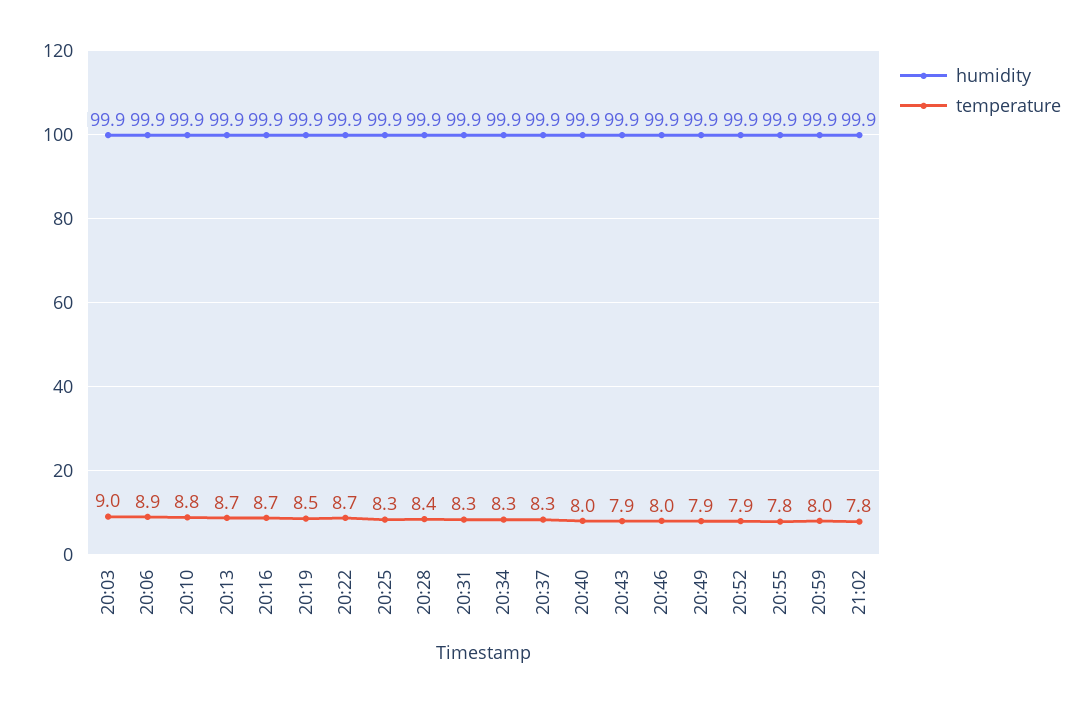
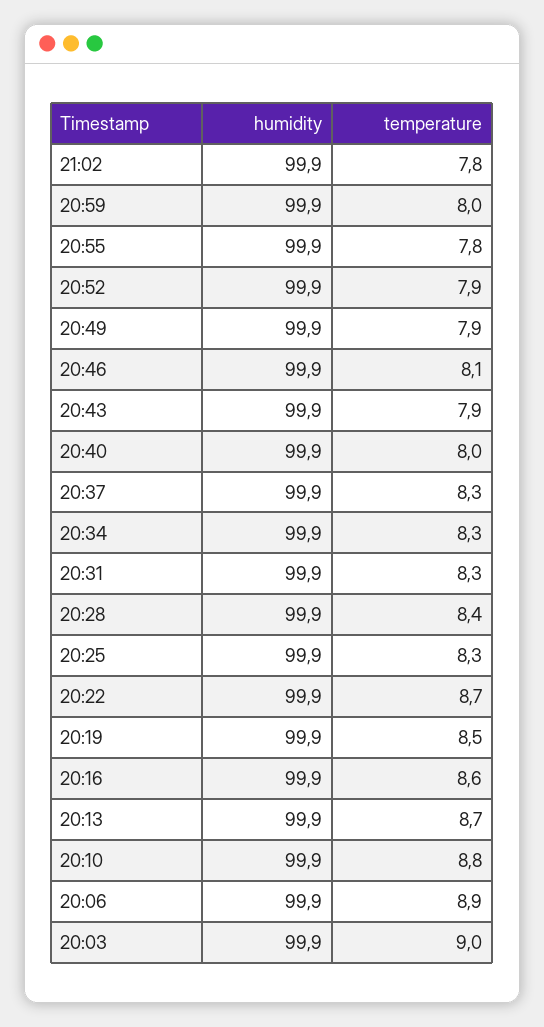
temperature, 20:16: 8.7 -> 8.6
temperature, 20:46: 8 -> 8.1

